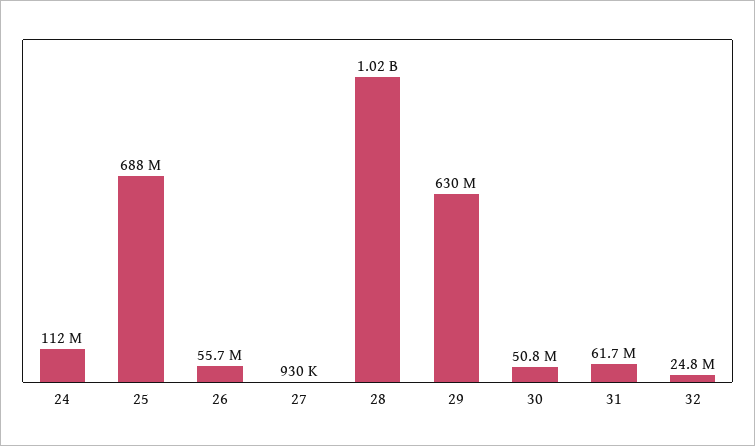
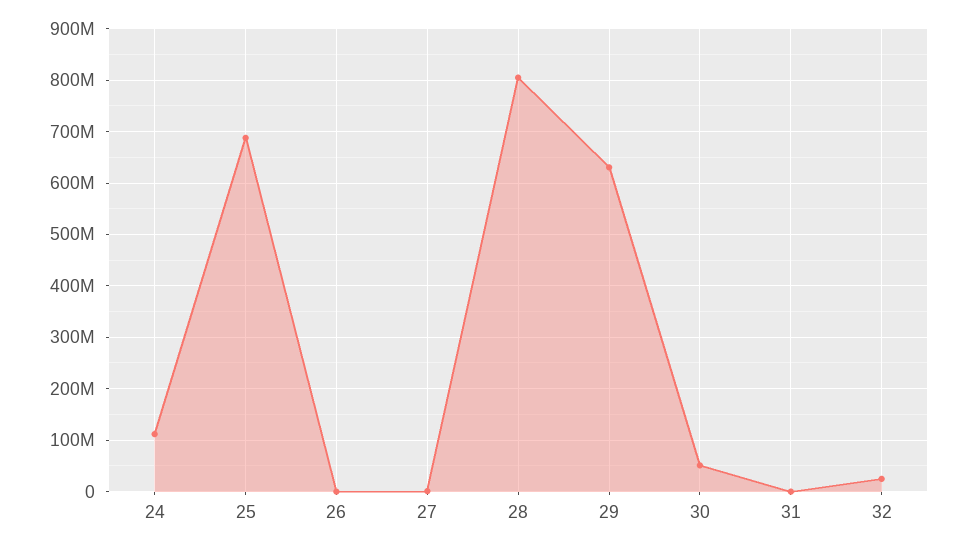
26: 55700000 -> 0
28: 1020000000 -> 800000000
31: 61700000 -> 0

